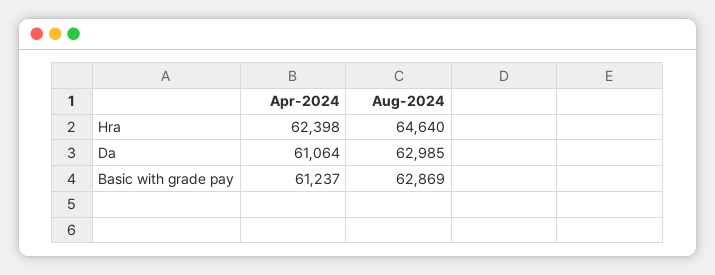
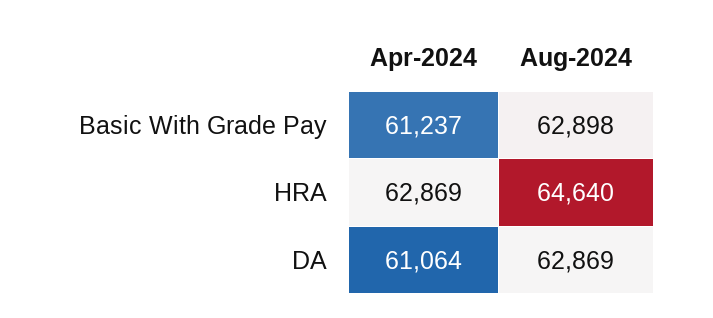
Apr-2024, Hra: 62398 -> 62869
Aug-2024, Da: 62985 -> 62869
Aug-2024, Basic with grade pay: 62869 -> 62898

